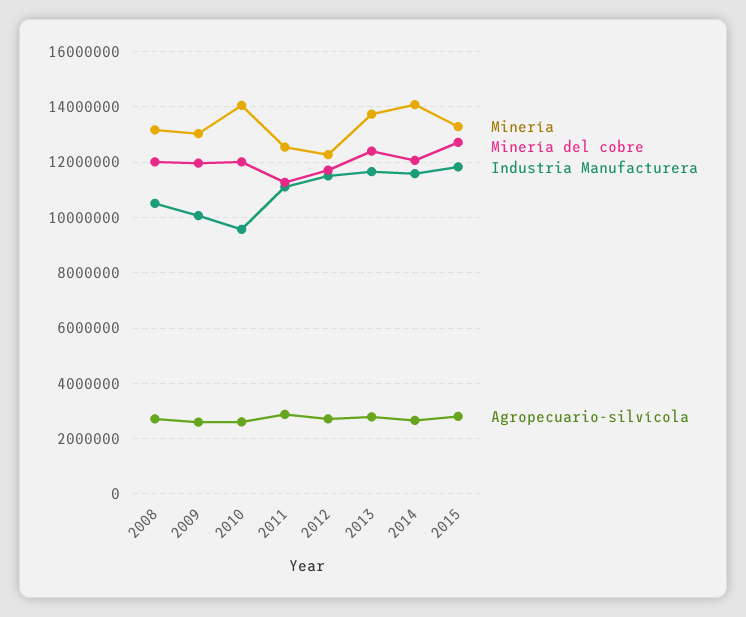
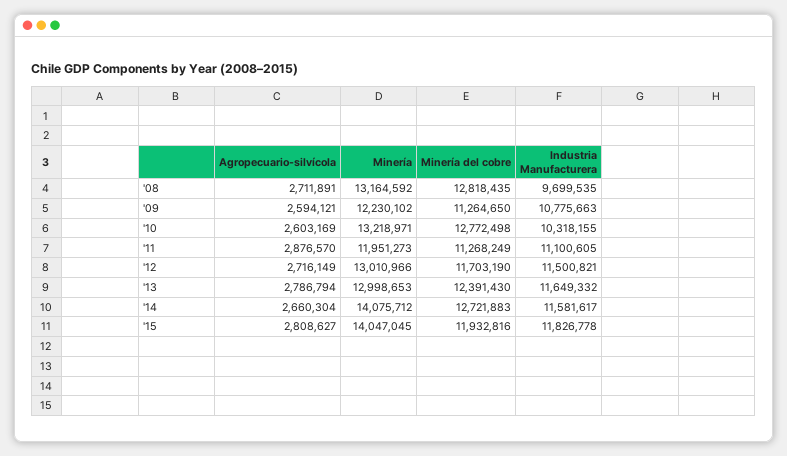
Minería del cobre, 2008: 12000000 -> 12818435
Industria Manufacturera, 2008: 10500000 -> 9699535
Minería, 2009: 13000000 -> 12230102
Minería del cobre, 2009: 12000000 -> 11264650
Industria Manufacturera, 2009: 10000000 -> 10775663
Minería, 2010: 14000000 -> 13218971
Minería del cobre, 2010: 12000000 -> 12772498
Industria Manufacturera, 2010: 9500000 -> 10318155
Minería, 2011: 12500000 -> 11951273
Minería, 2012: 12250000 -> 13010966
Minería, 2013: 13750000 -> 12998653
Minería del cobre, 2014: 12000000 -> 12721883
Minería, 2015: 13250000 -> 14047045
Minería del cobre, 2015: 12750000 -> 11932816

